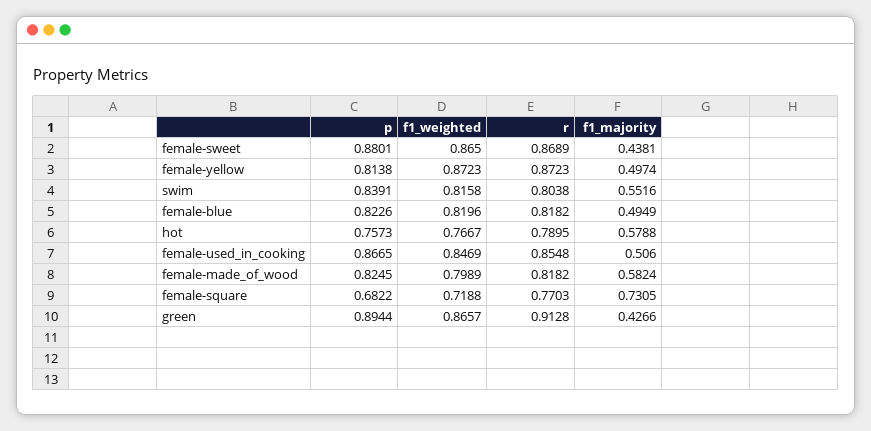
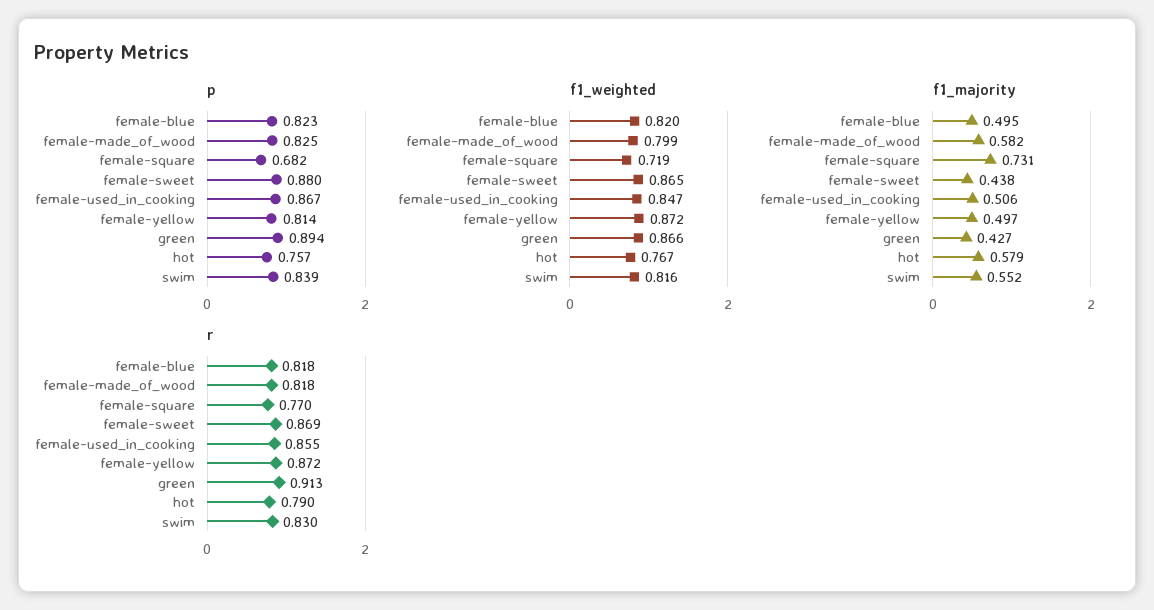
r, swim: 0.8038 -> 0.83

